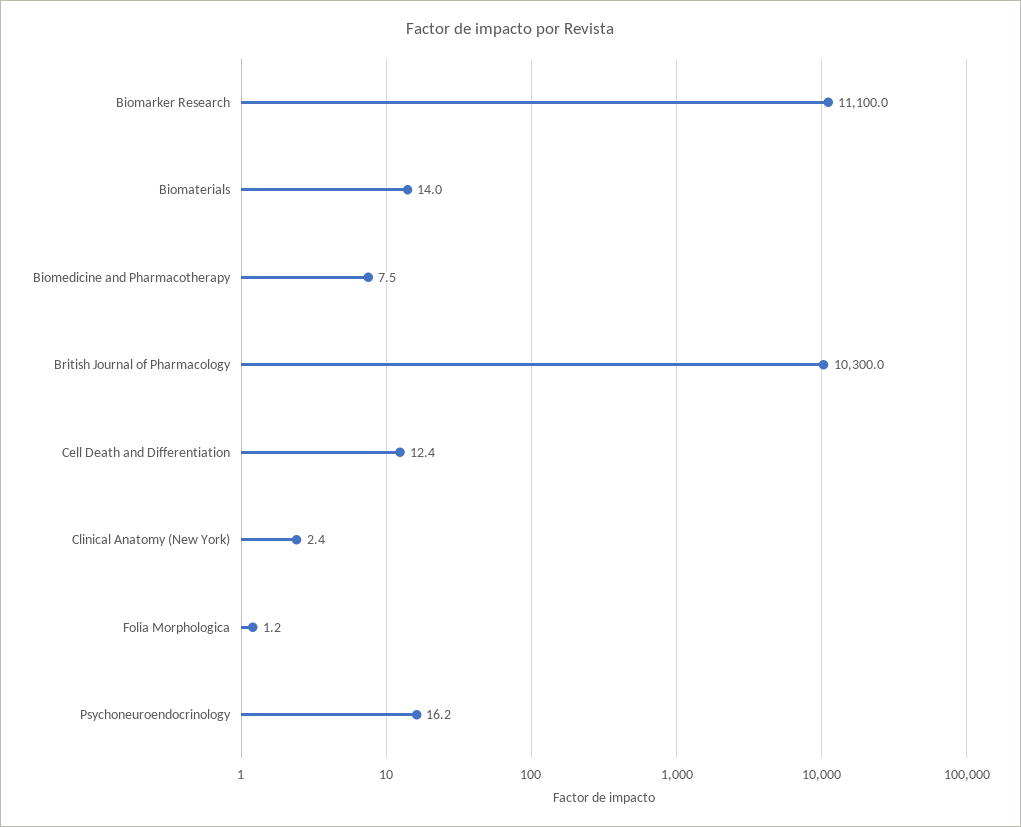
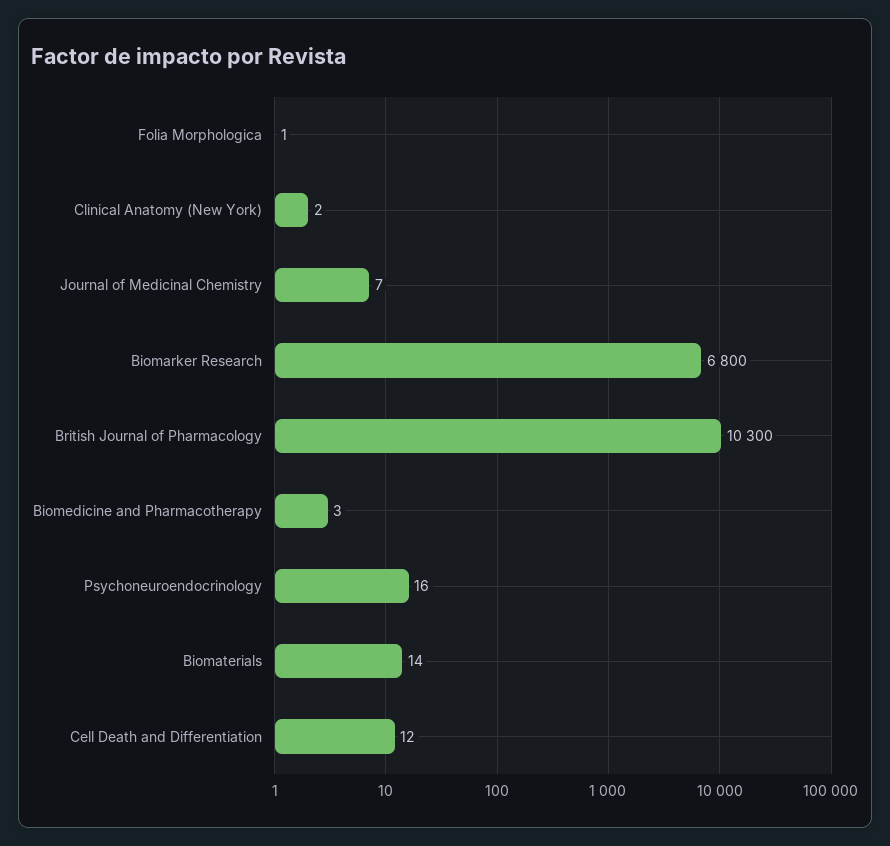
Biomarker Research: 11100 -> 6800
Biomedicine and Pharmacotherapy: 7.5 -> 3
Journal of Medicinal Chemistry: none -> 7

